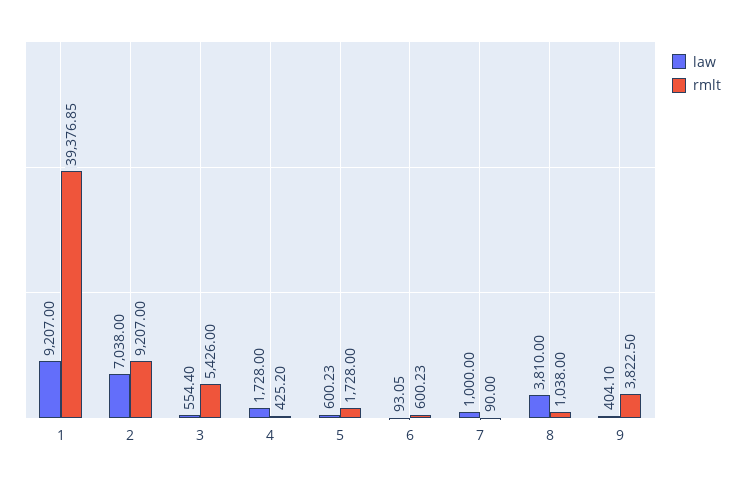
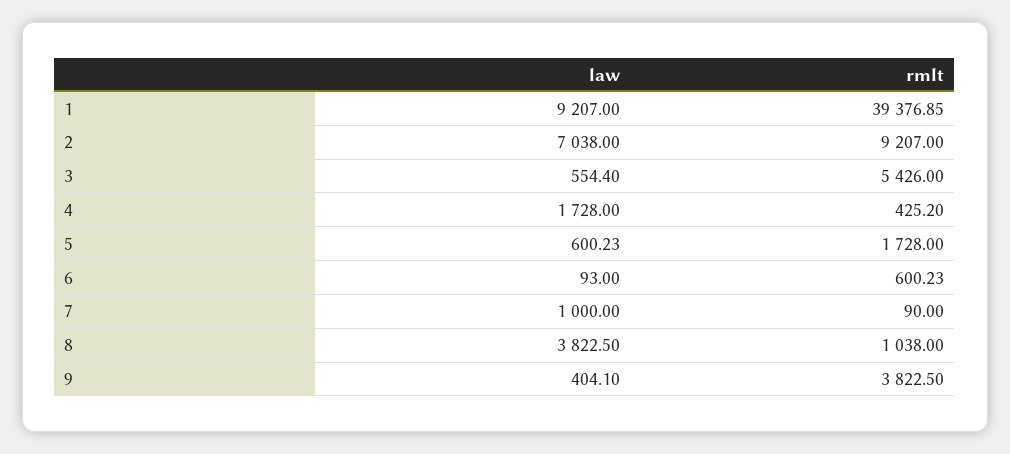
law, 6: 93.05 -> 93
law, 8: 3810 -> 3822.5

